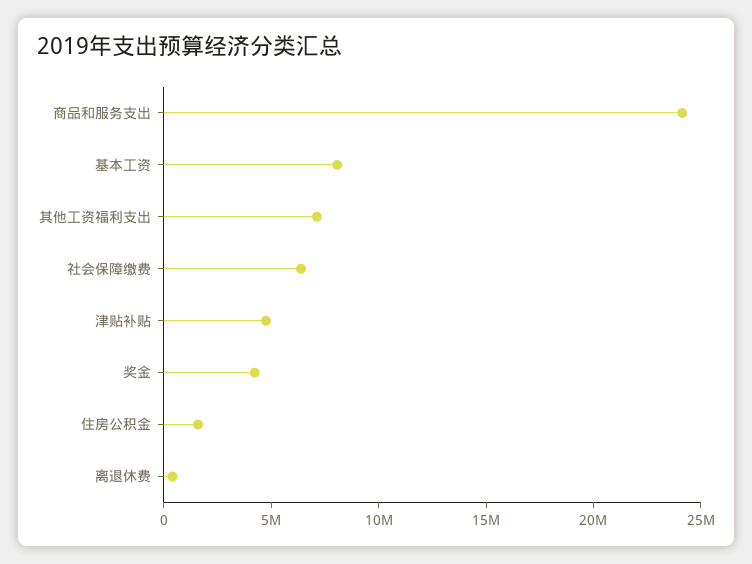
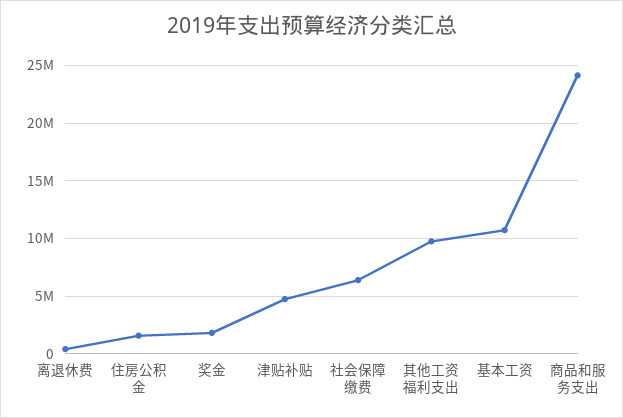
基本工资: 8000000 -> 11000000
其他工资福利支出: 7000000 -> 10000000
奖金: 4000000 -> 2000000

